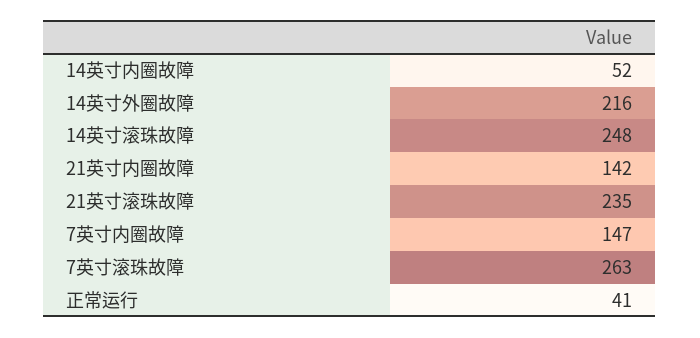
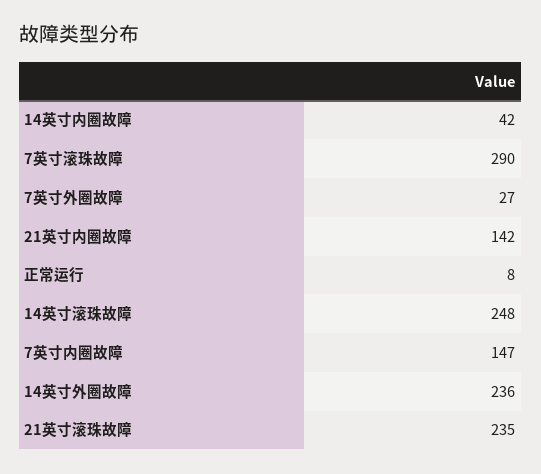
14英寸内圈故障: 52 -> 42
14英寸外圈故障: 216 -> 236
7英寸滚珠故障: 263 -> 290
正常运行: 41 -> 8
7英寸外圈故障: none -> 27

